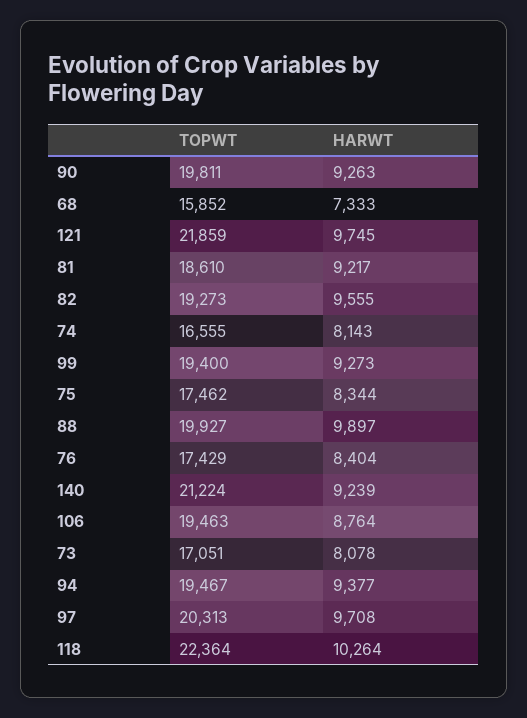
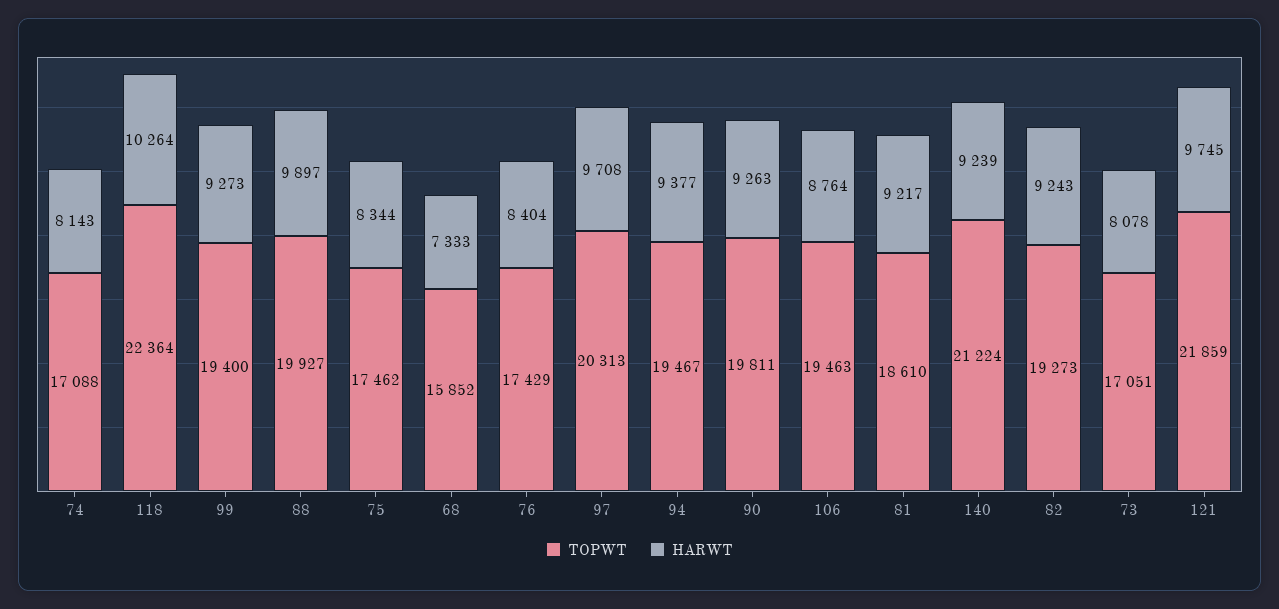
HARWT, 82: 9555 -> 9243
TOPWT, 74: 16555 -> 17088

